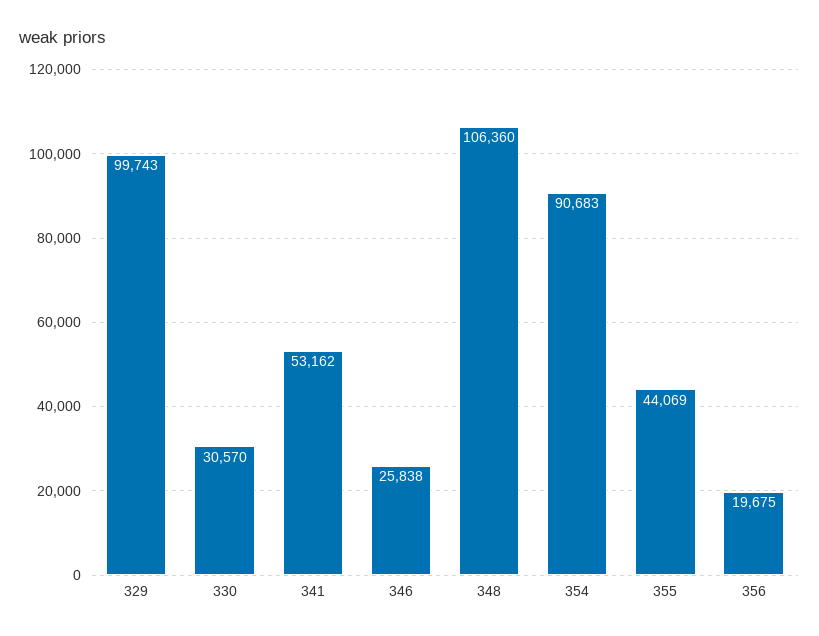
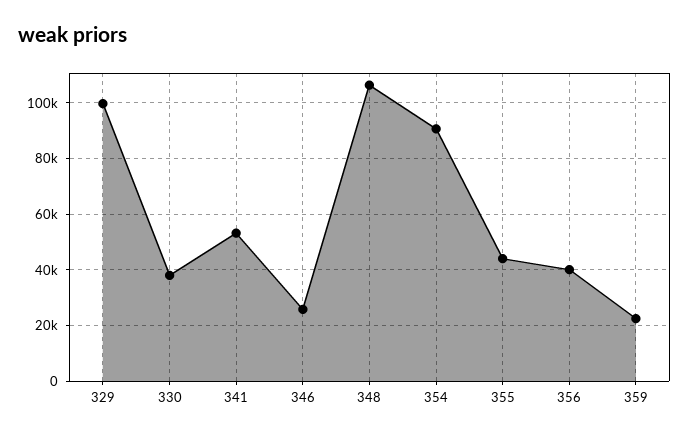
330: 30570 -> 37500
356: 19675 -> 40000
359: none -> 22500

